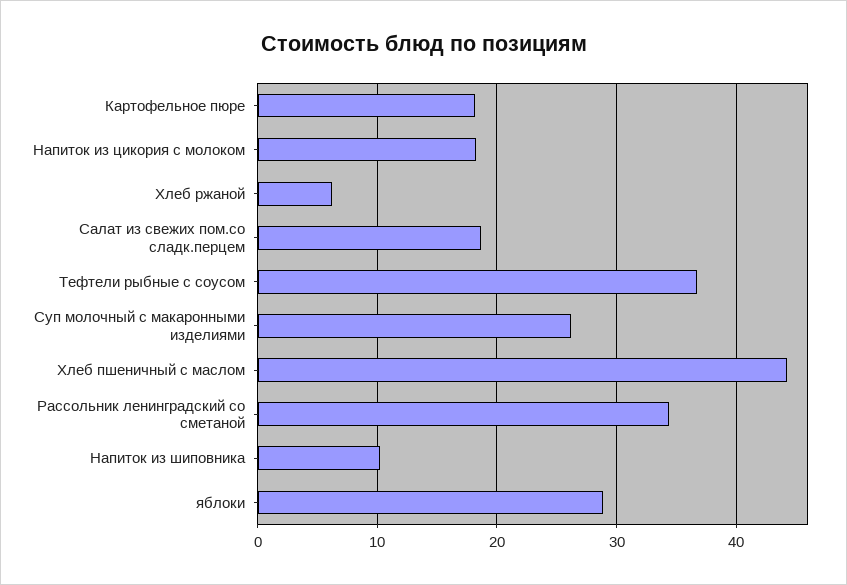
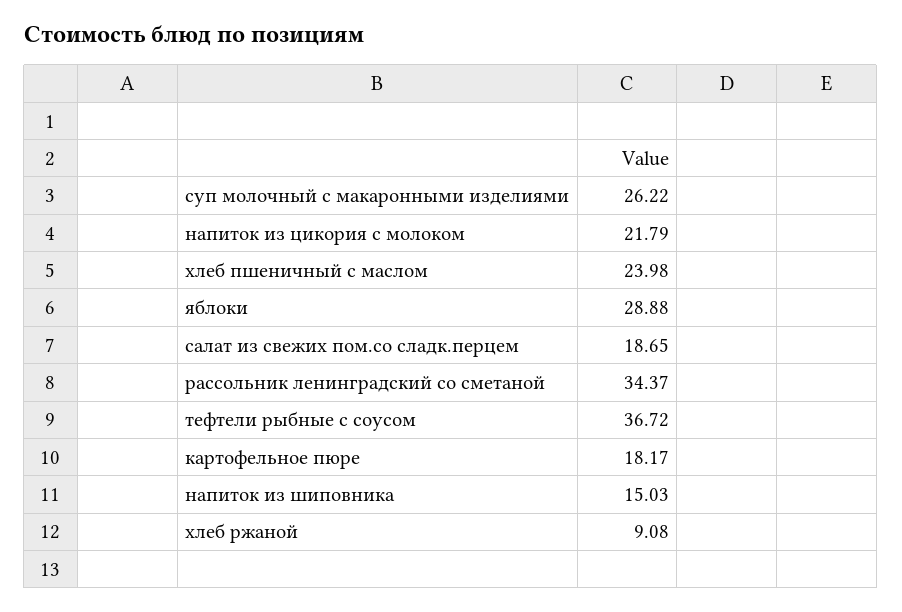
Напиток из цикория с молоком: 18 -> 21.79
Хлеб ржаной: 6 -> 9.08
Хлеб пшеничный с маслом: 44 -> 23.98
Напиток из шиповника: 10 -> 15.03

